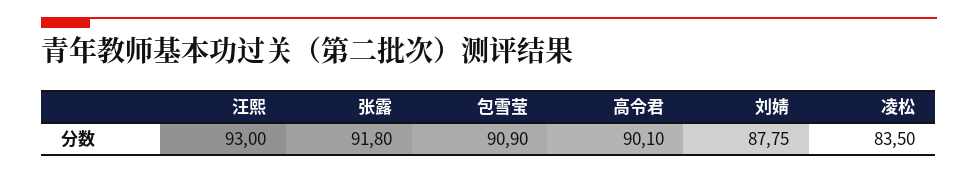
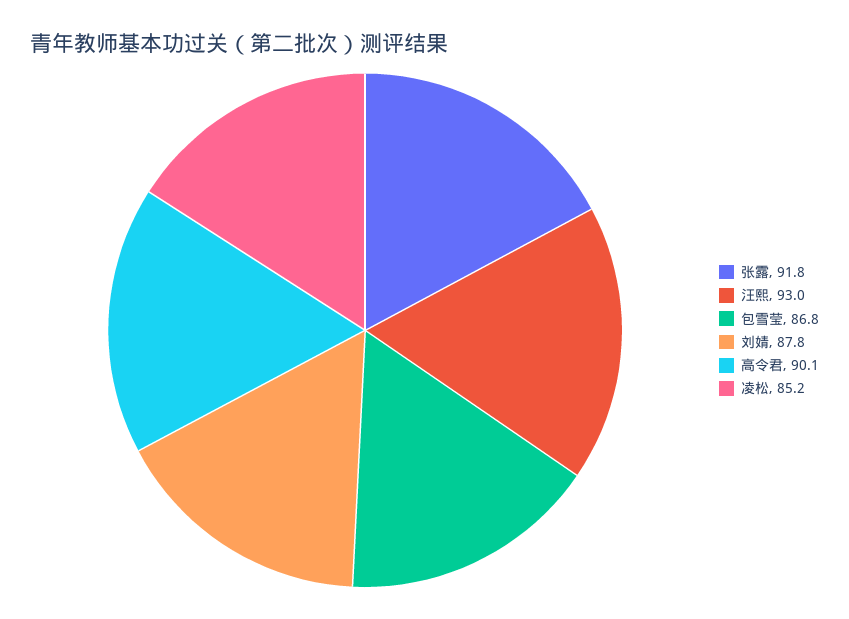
包雪莹: 90.9 -> 86.8
凌松: 83.5 -> 85.2

